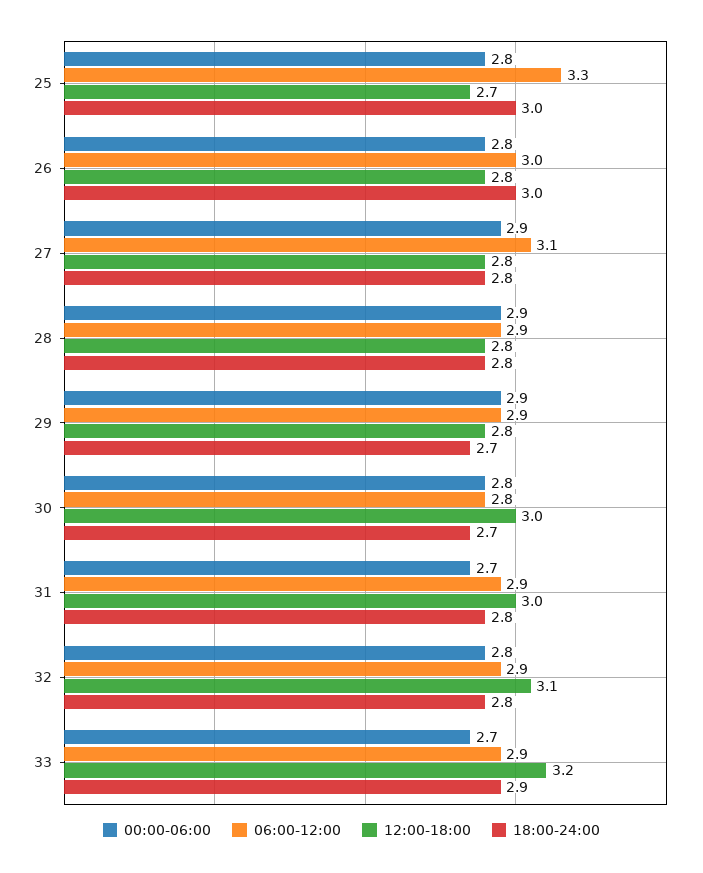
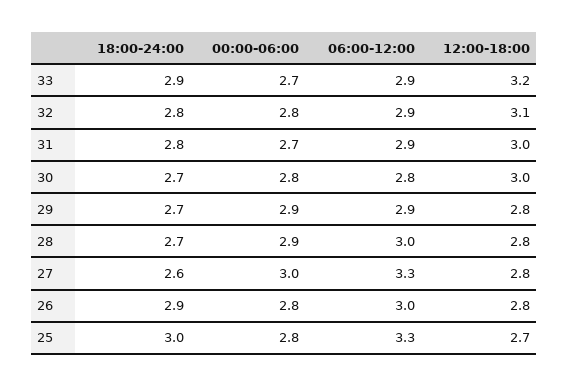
18:00-24:00, 26: 3 -> 2.9
00:00-06:00, 27: 2.9 -> 3
06:00-12:00, 27: 3.1 -> 3.3
18:00-24:00, 27: 2.8 -> 2.6
06:00-12:00, 28: 2.9 -> 3
18:00-24:00, 28: 2.8 -> 2.7

